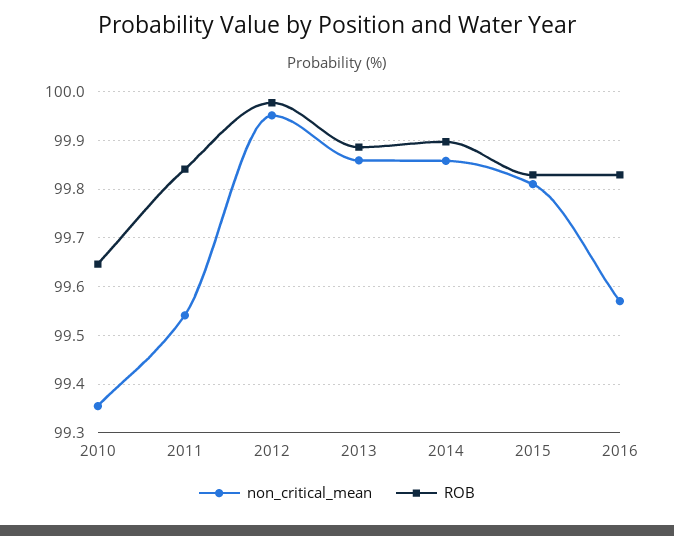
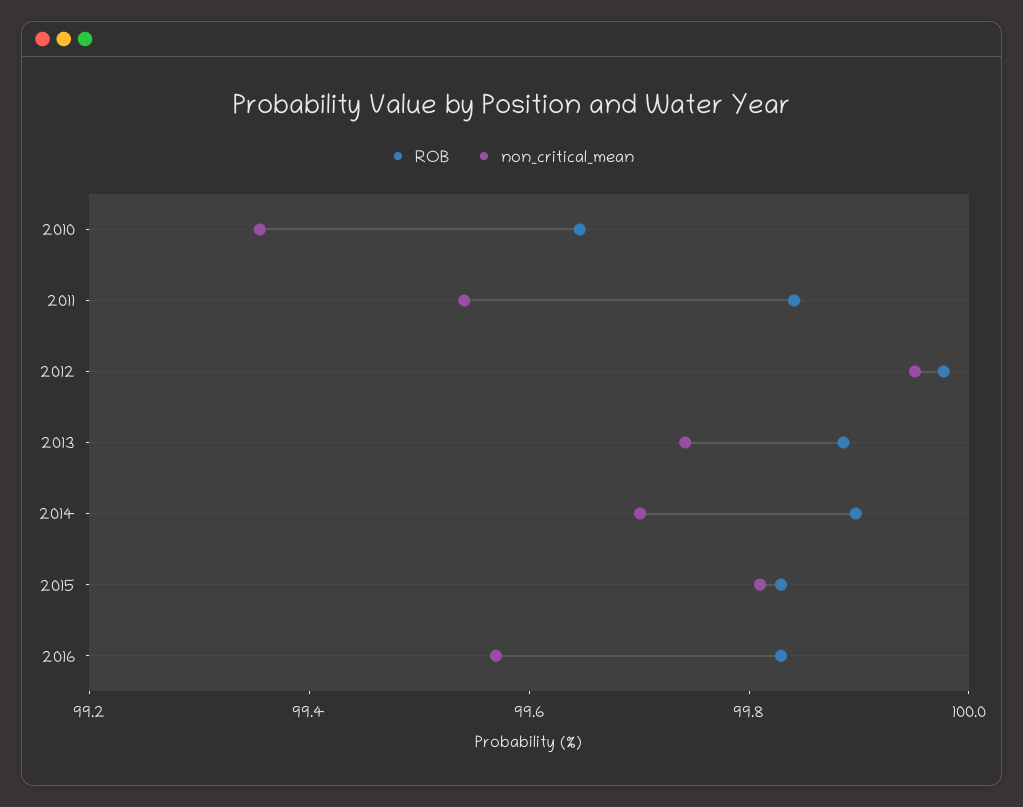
non_critical_mean, 2013: 99.86 -> 99.75
non_critical_mean, 2014: 99.86 -> 99.7

